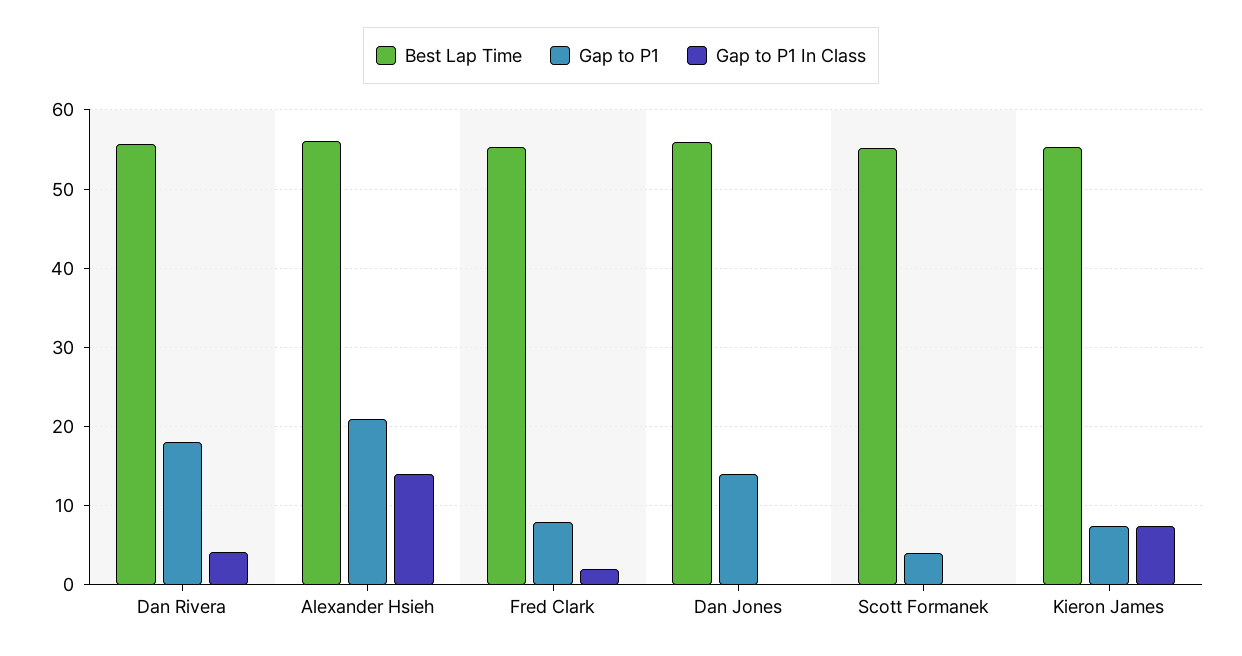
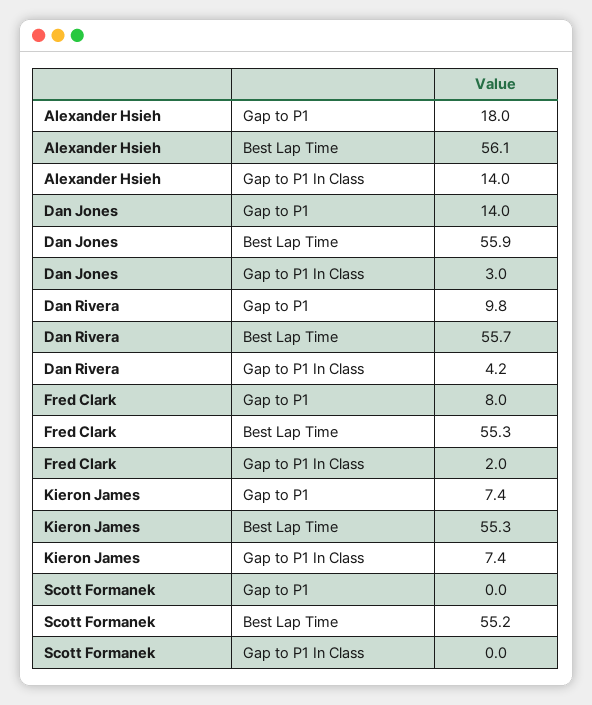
Gap to P1, Dan Rivera: 18 -> 9.8
Gap to P1, Alexander Hsieh: 21 -> 18
Gap to P1 In Class, Dan Jones: 0 -> 3
Gap to P1, Scott Formanek: 4 -> 0

